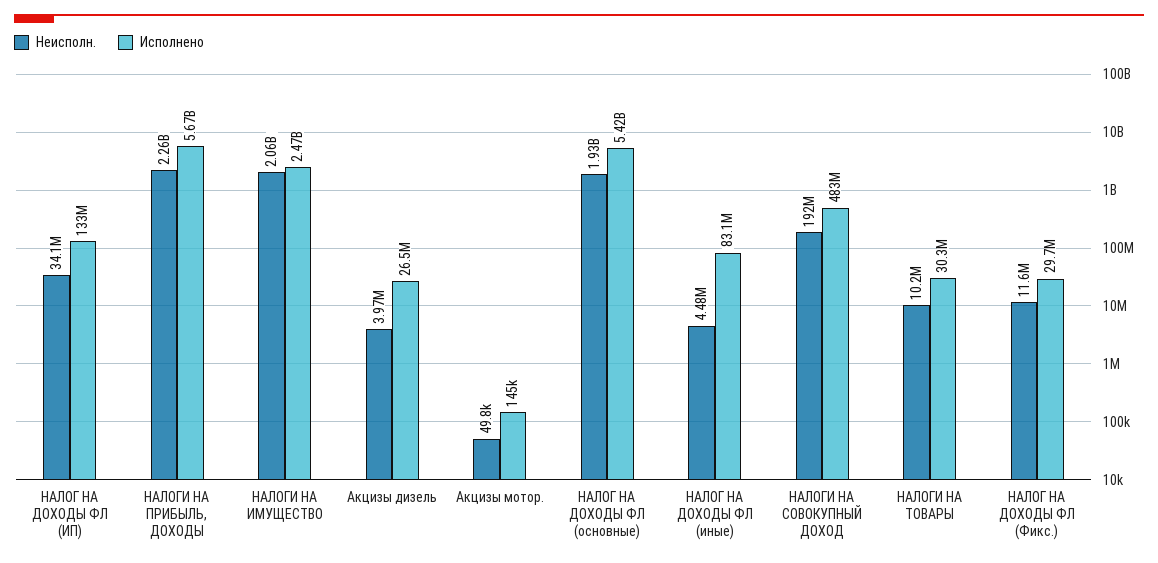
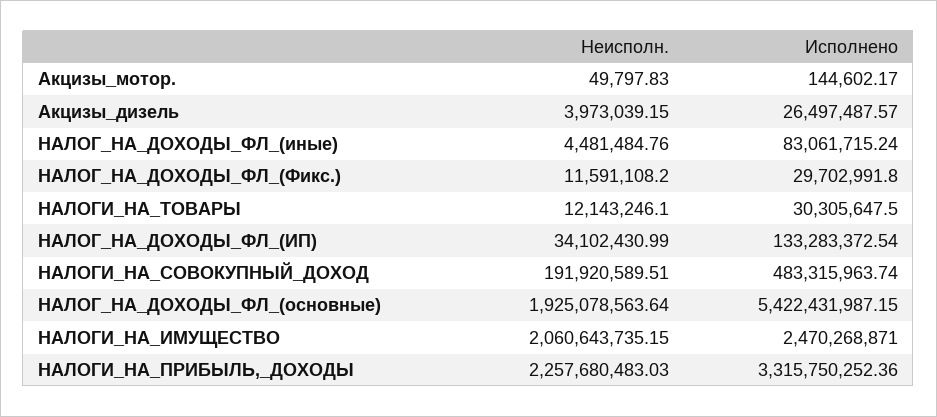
Исполнено, НАЛОГИ НА ПРИБЫЛЬ, ДОХОДЫ: 5670000000 -> 3315750252.36
Неисполн., НАЛОГИ НА ТОВАРЫ: 10200000 -> 12143246.1

